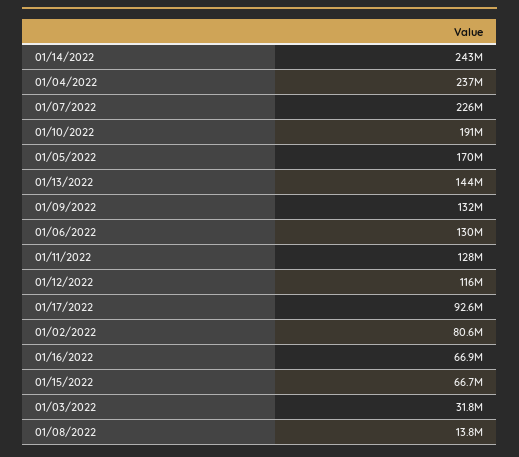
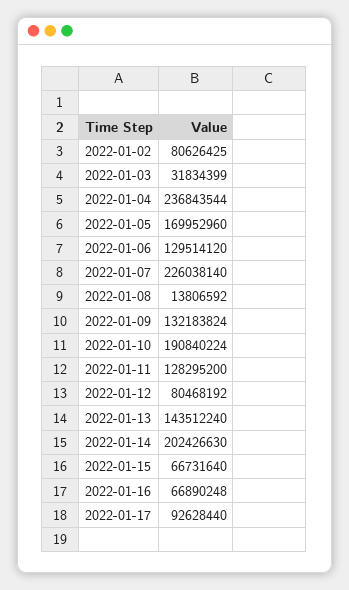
01/14/2022: 243000000 -> 202426630
01/12/2022: 116000000 -> 80468192

